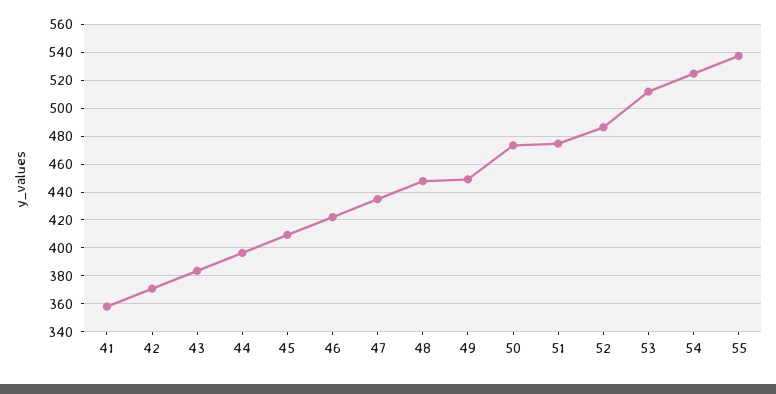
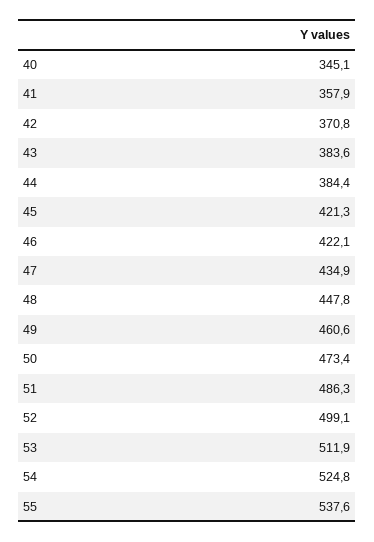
44: 395 -> 384.4
45: 410 -> 421.3
49: 450 -> 460.6
51: 475 -> 486.3
52: 485 -> 499.1
40: none -> 345.1

